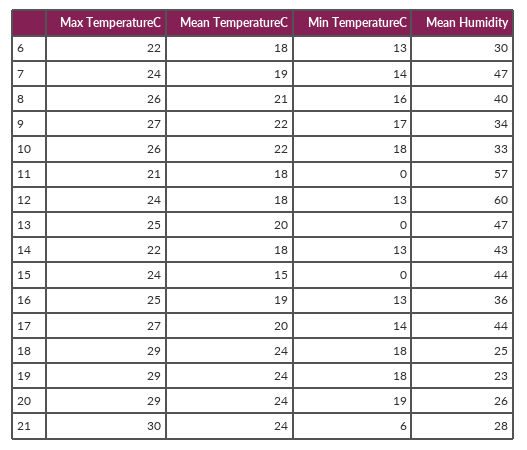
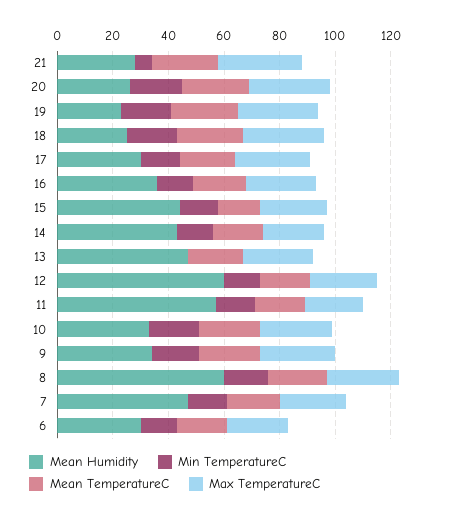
Mean Humidity, 8: 40 -> 60
Min TemperatureC, 11: 0 -> 15
Min TemperatureC, 15: 0 -> 15
Mean Humidity, 17: 44 -> 30

